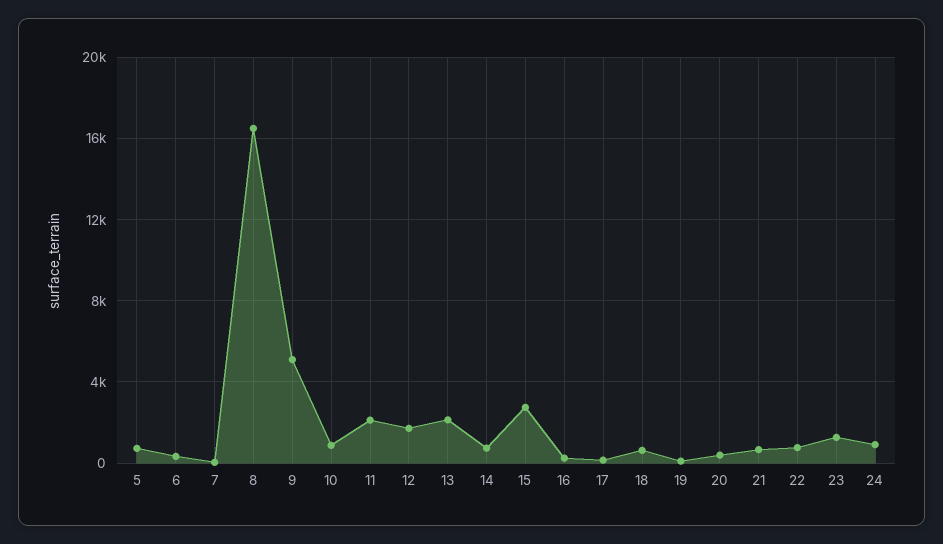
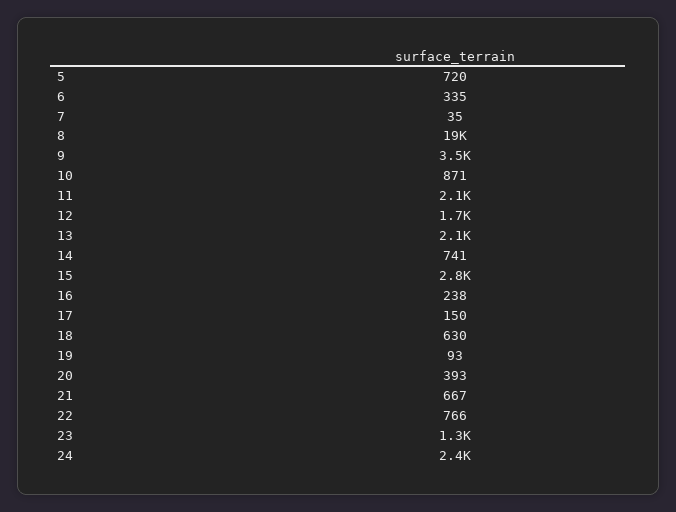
8: 16500 -> 19000
9: 5000 -> 3500
24: 1000 -> 2400

